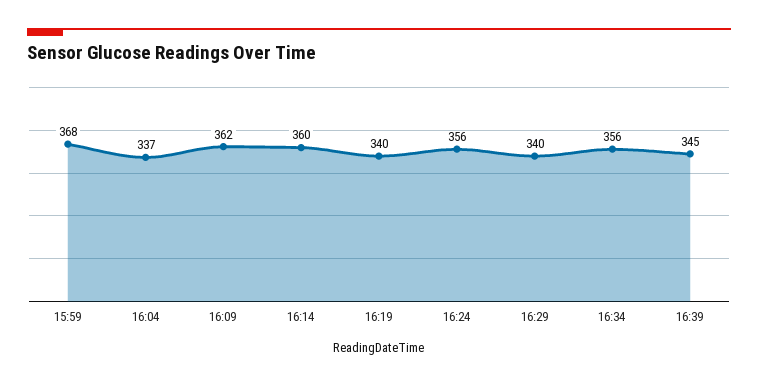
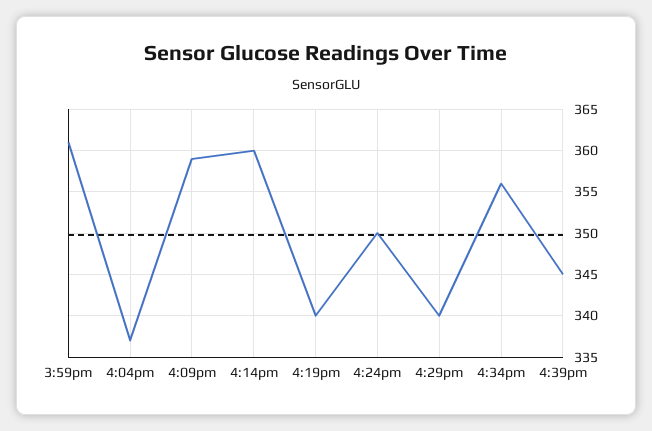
15:59: 368 -> 361
16:09: 362 -> 359
16:24: 356 -> 350

